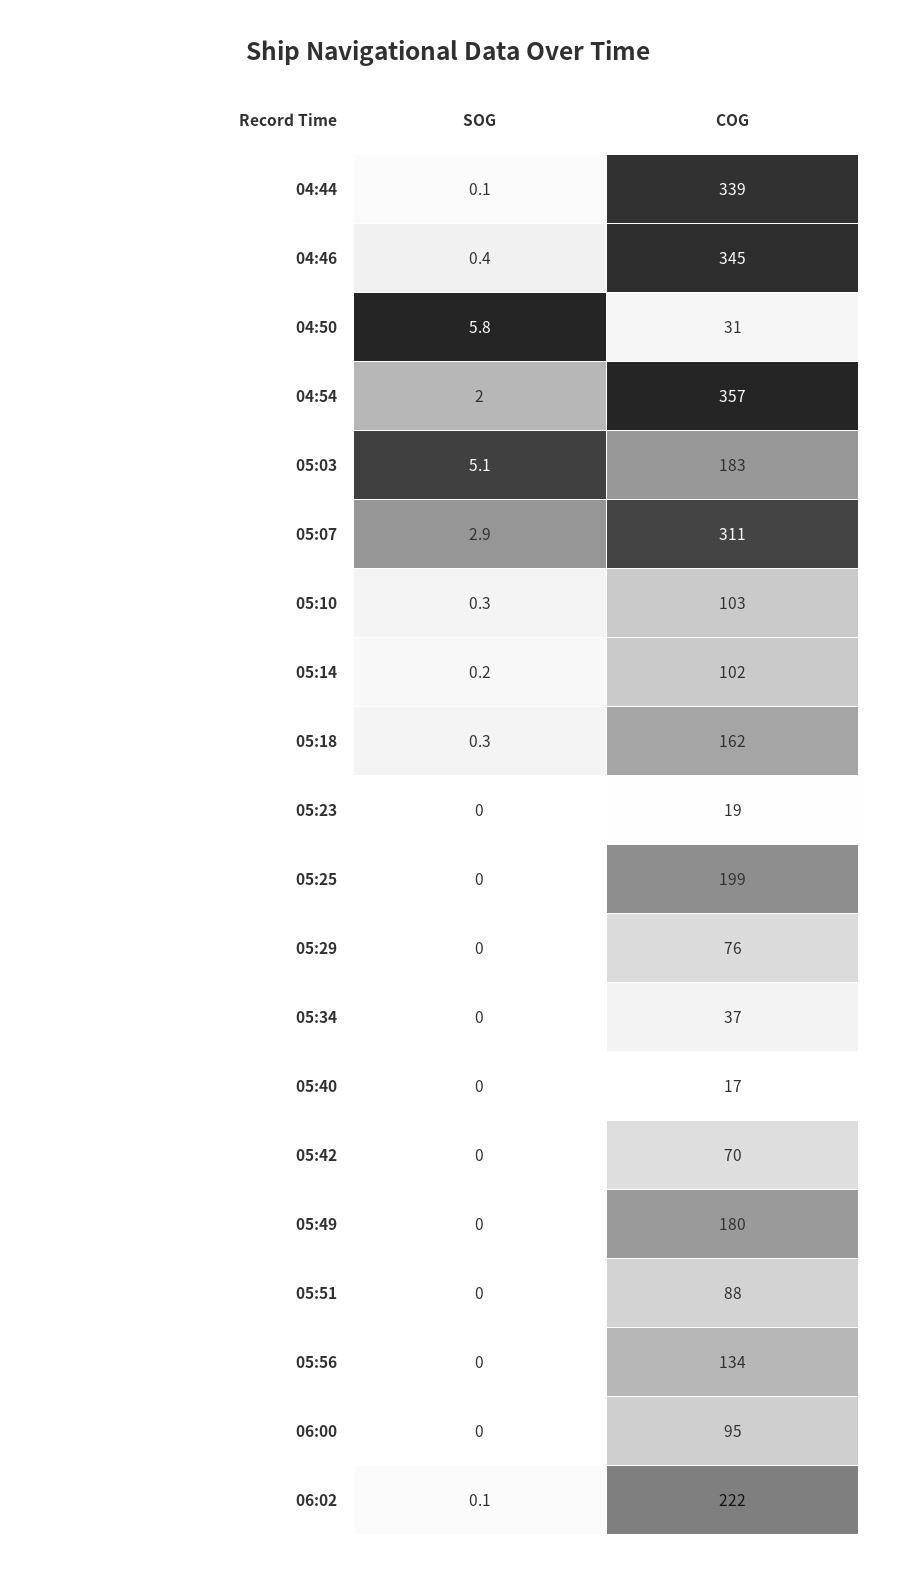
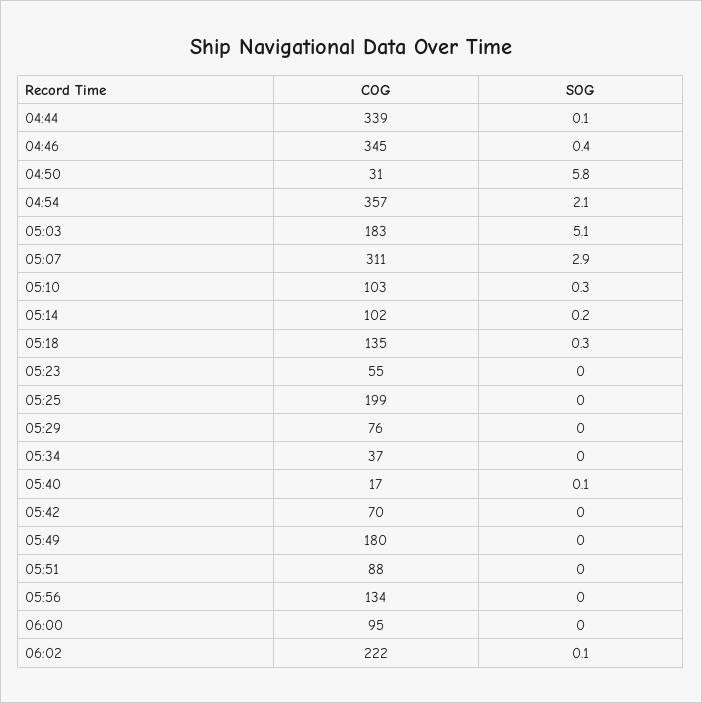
SOG, 04:54: 2 -> 2.1
COG, 05:18: 162 -> 135
COG, 05:23: 19 -> 55
SOG, 05:40: 0 -> 0.1

